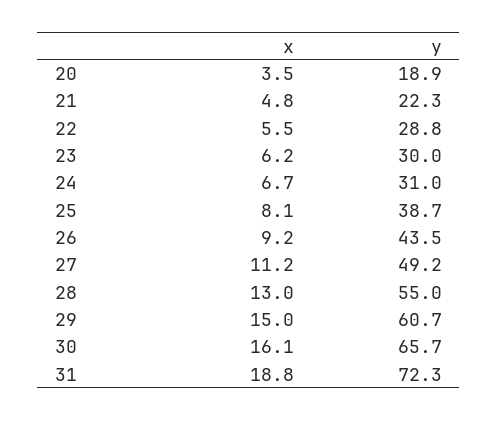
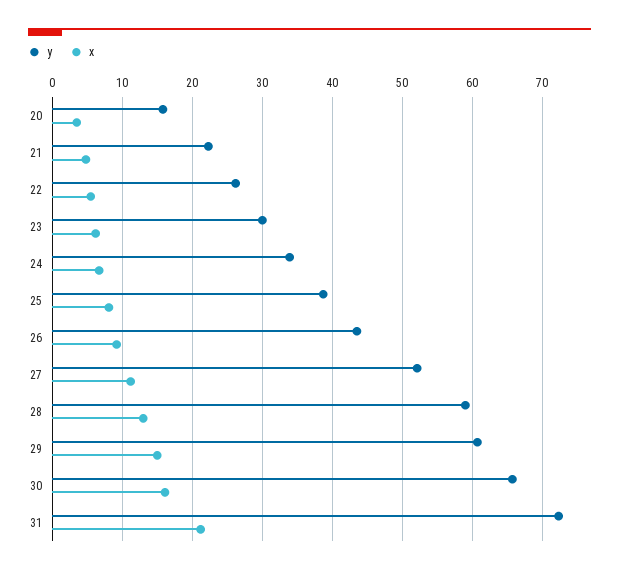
y, 20: 18.9 -> 16
y, 22: 28.8 -> 26
y, 24: 31 -> 34
y, 27: 49.2 -> 52
y, 28: 55 -> 59
x, 31: 18.8 -> 21

